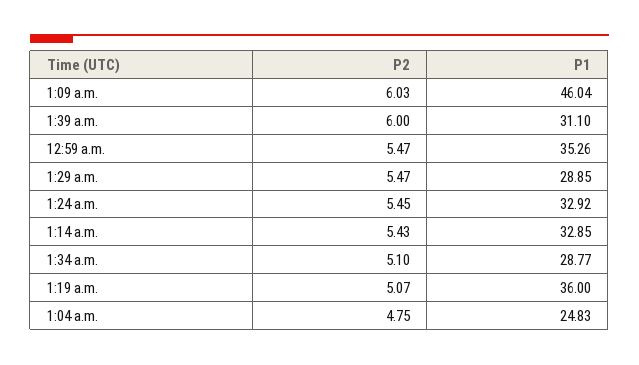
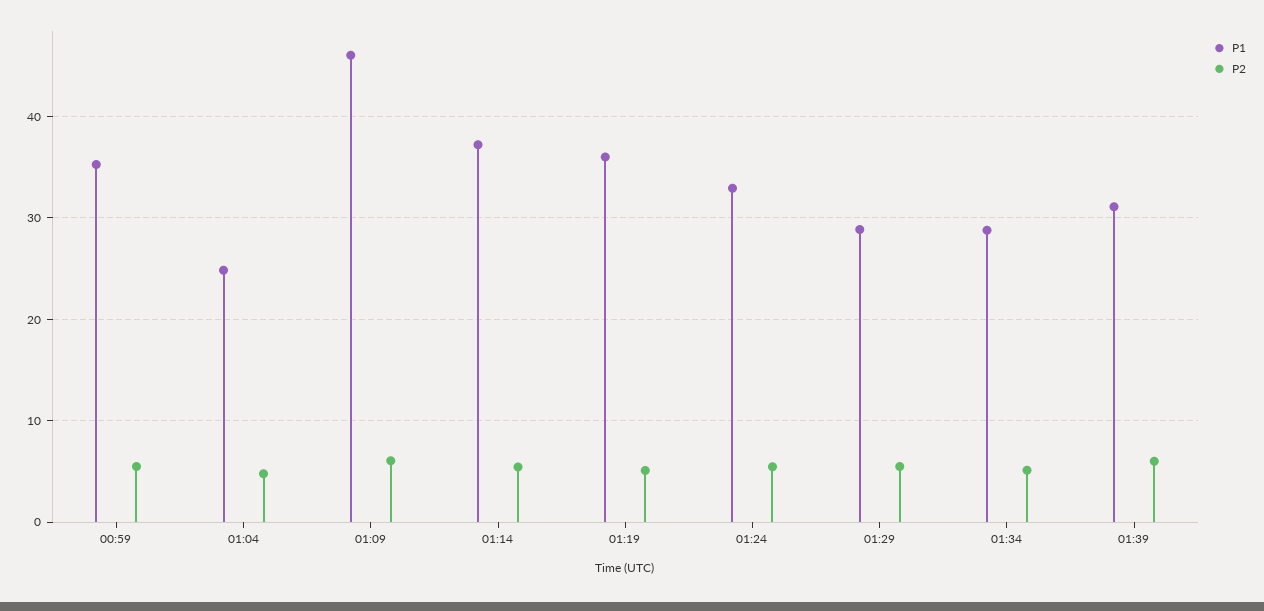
P1, 1:14 a.m.: 32.85 -> 37

